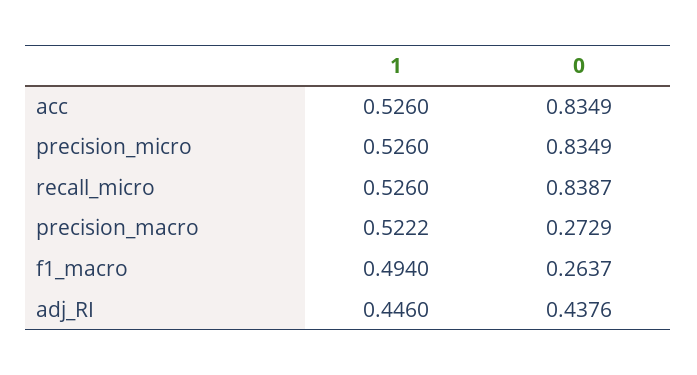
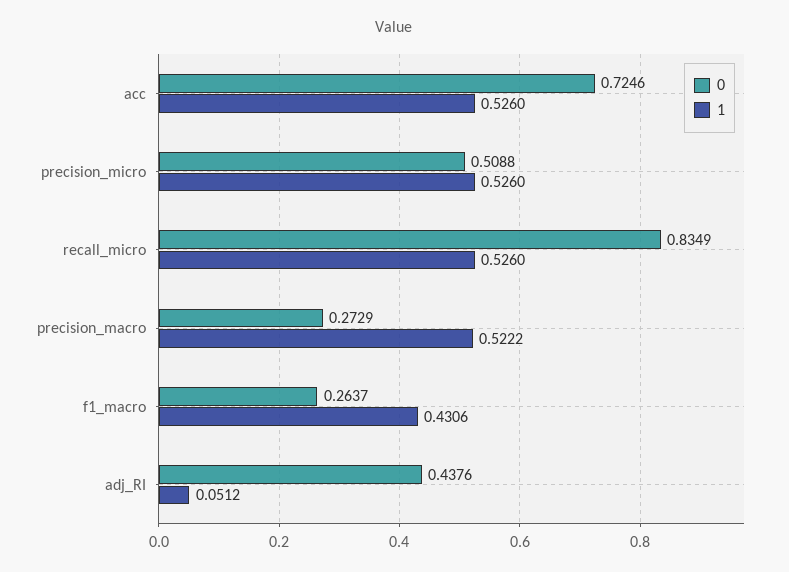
0, acc: 0.8349 -> 0.7246
0, precision_micro: 0.8349 -> 0.5088
0, recall_micro: 0.8387 -> 0.8349
1, f1_macro: 0.494 -> 0.4306
1, adj_RI: 0.446 -> 0.0512

